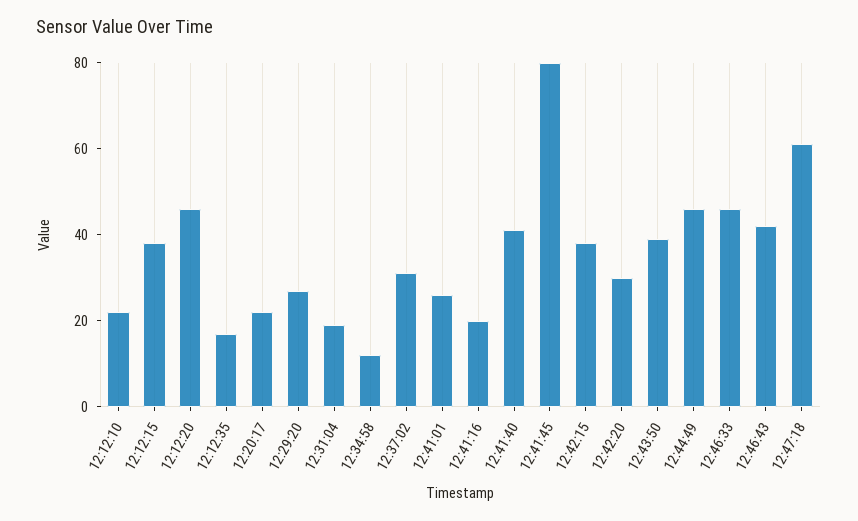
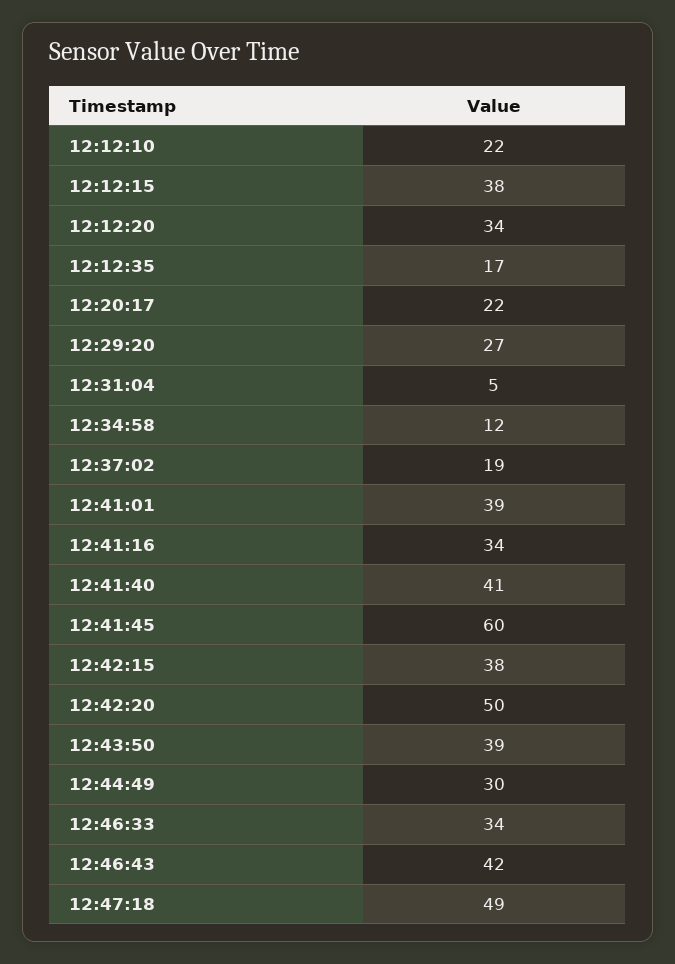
12:12:20: 45 -> 34
12:31:04: 20 -> 5
12:37:02: 30 -> 19
12:41:01: 25 -> 39
12:41:16: 20 -> 34
12:41:45: 80 -> 60
12:42:20: 30 -> 50
12:44:49: 45 -> 30
12:46:33: 45 -> 34
12:47:18: 60 -> 49

